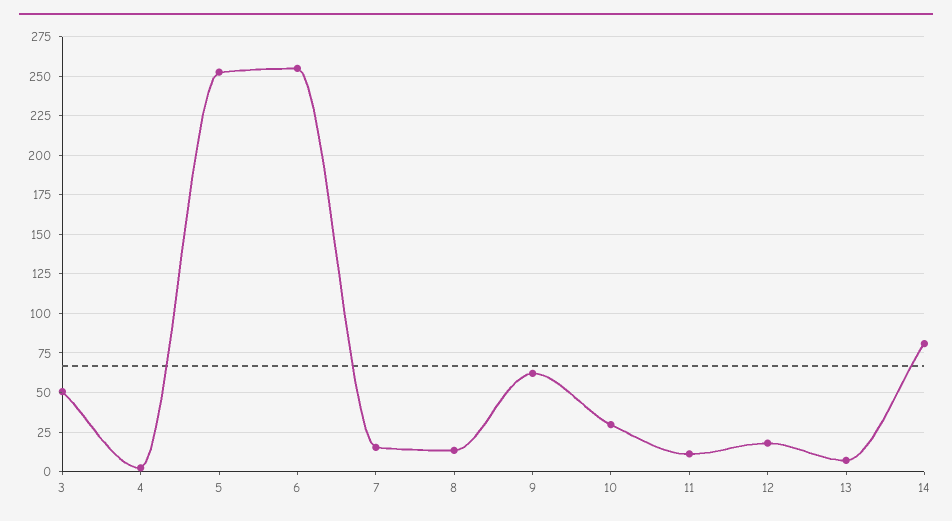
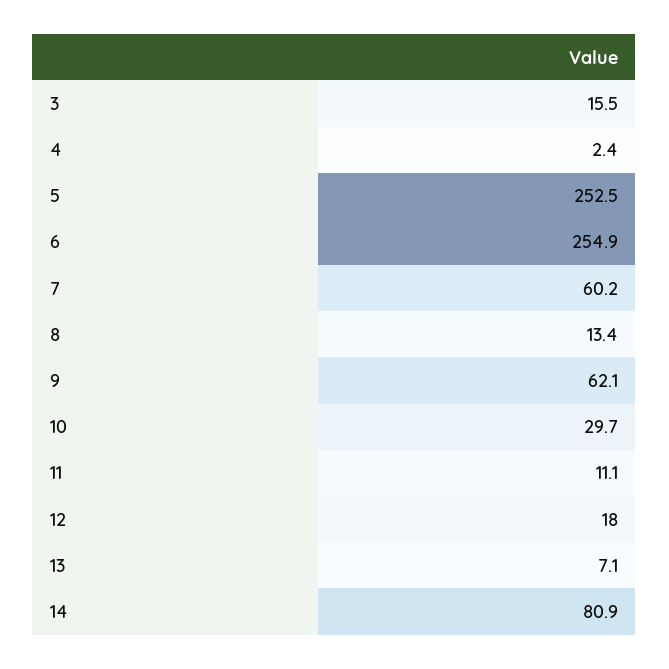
3: 50 -> 15.5
7: 15 -> 60.2

